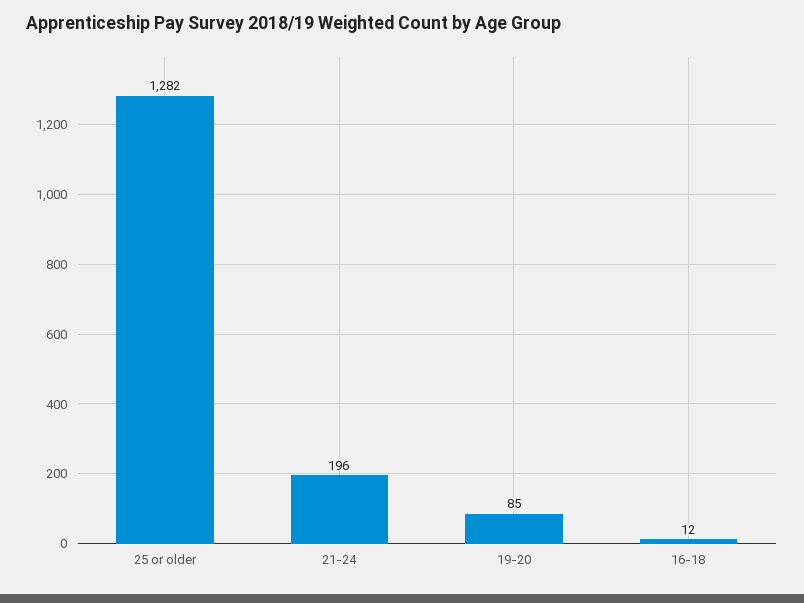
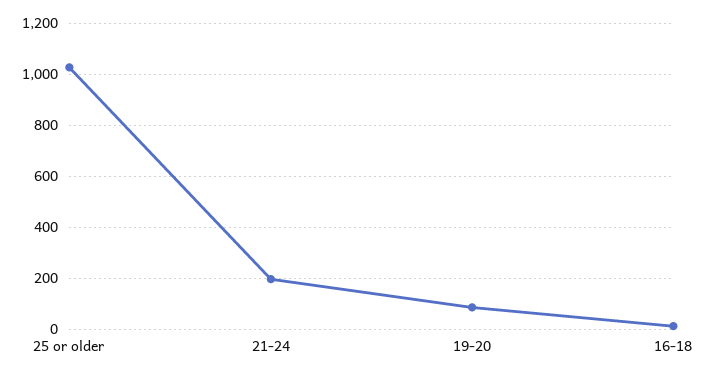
25 or older: 1282 -> 1025

